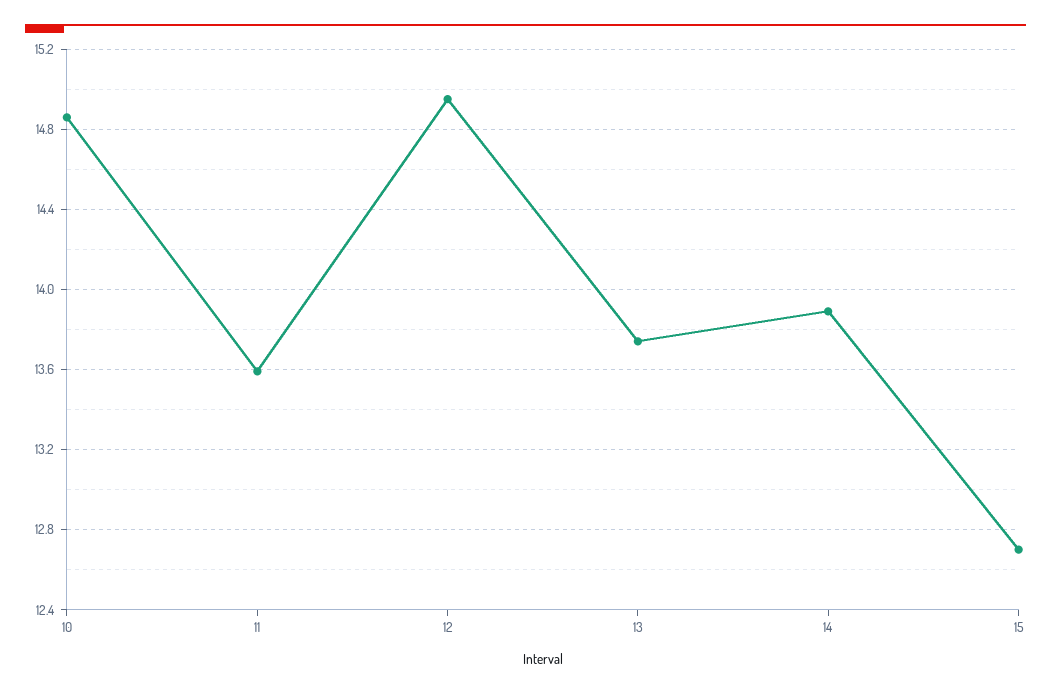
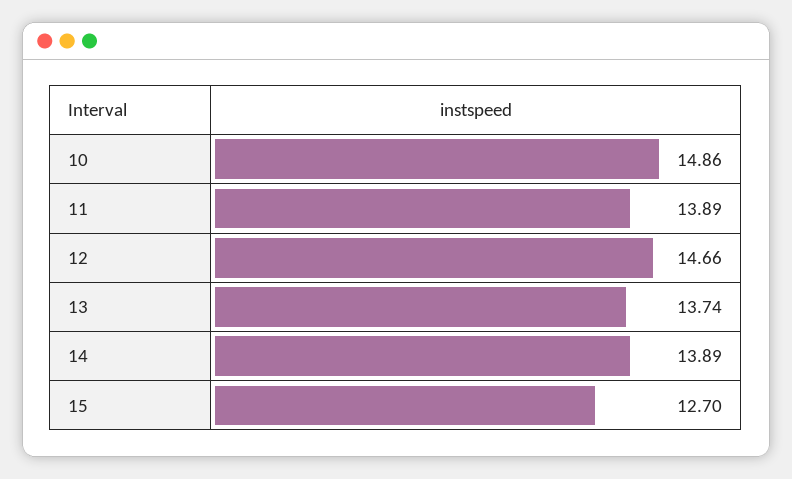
11: 13.6 -> 13.89
12: 14.95 -> 14.66

